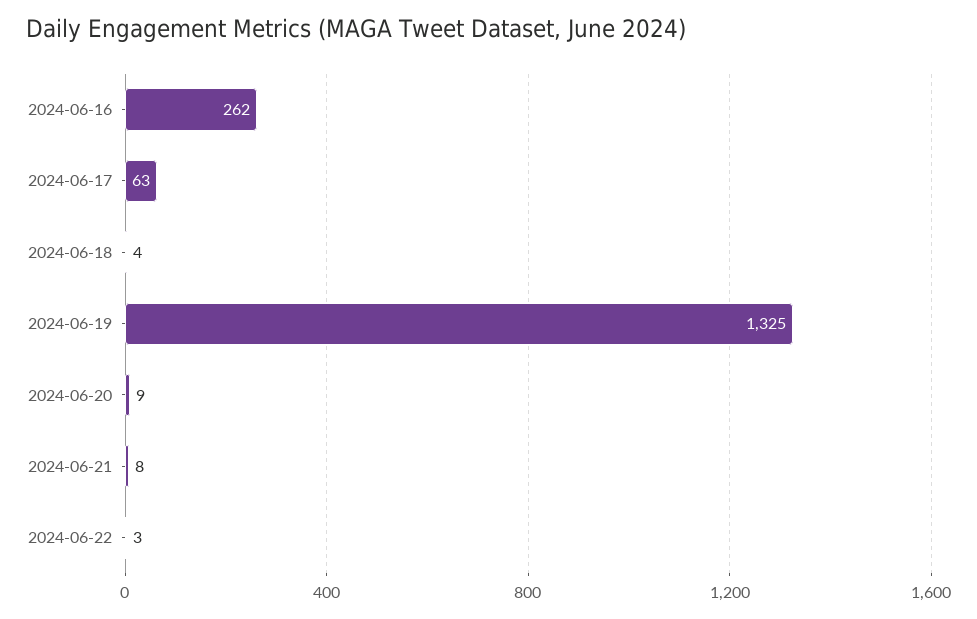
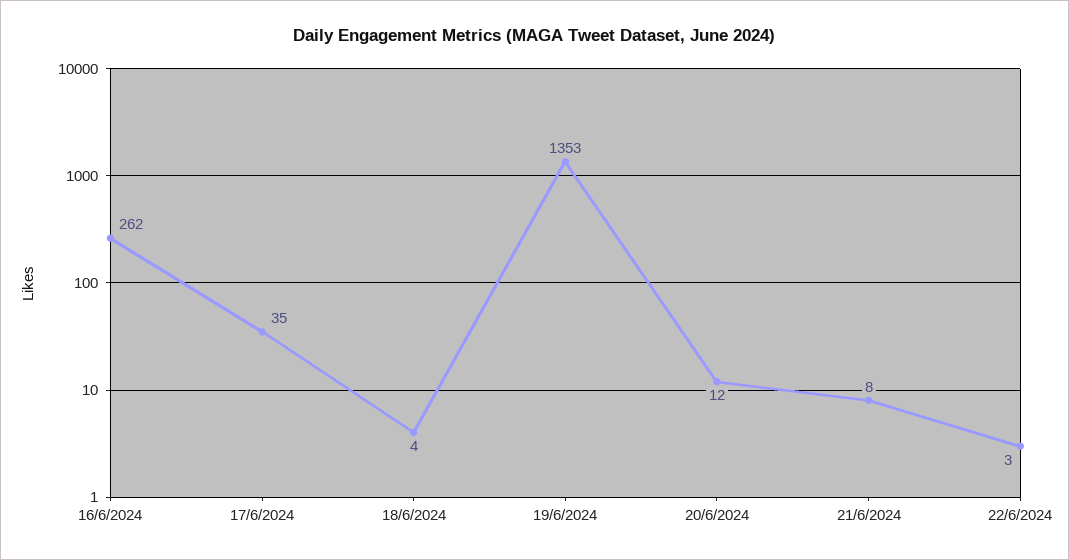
2024-06-17: 63 -> 35
2024-06-19: 1325 -> 1353
2024-06-20: 9 -> 12

